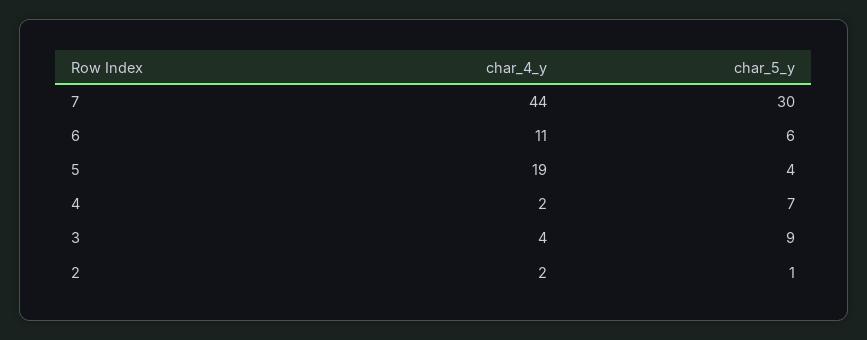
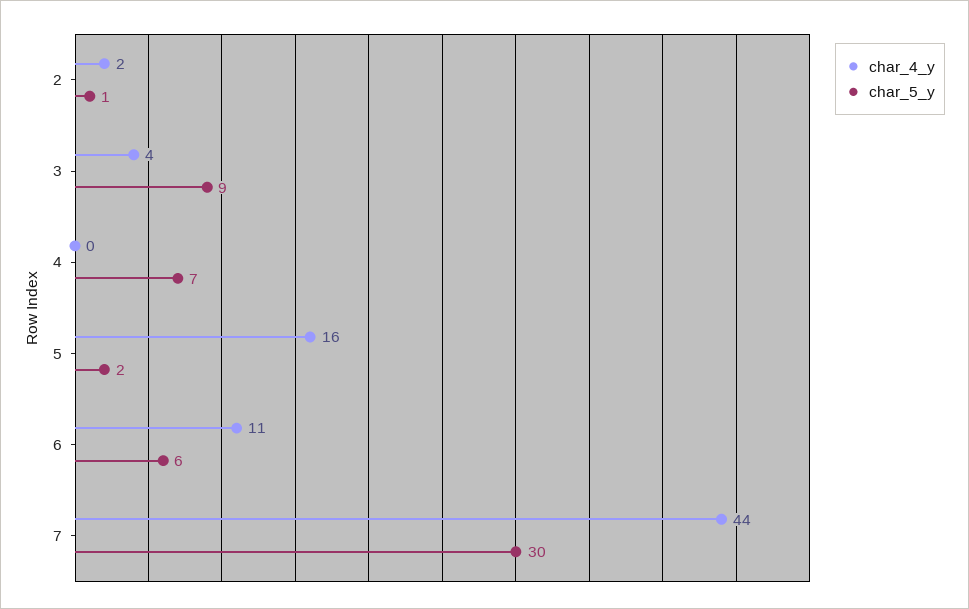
char_4_y, 5: 19 -> 16
char_5_y, 5: 4 -> 2
char_4_y, 4: 2 -> 0

